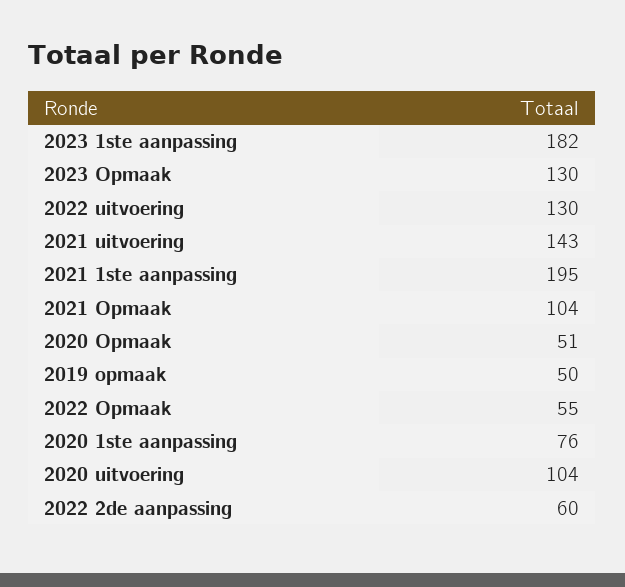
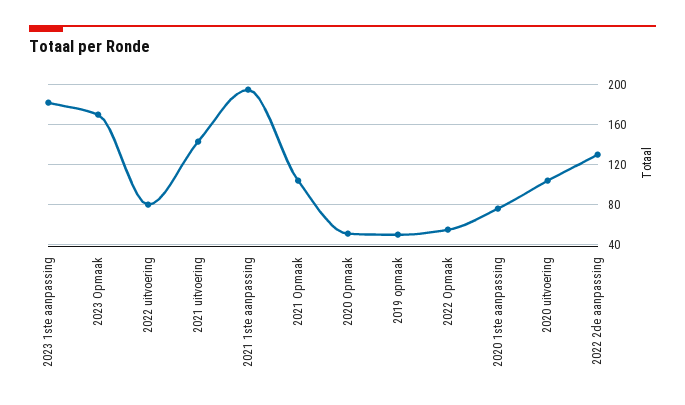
2023 Opmaak: 130 -> 170
2022 uitvoering: 130 -> 80
2022 2de aanpassing: 60 -> 130

